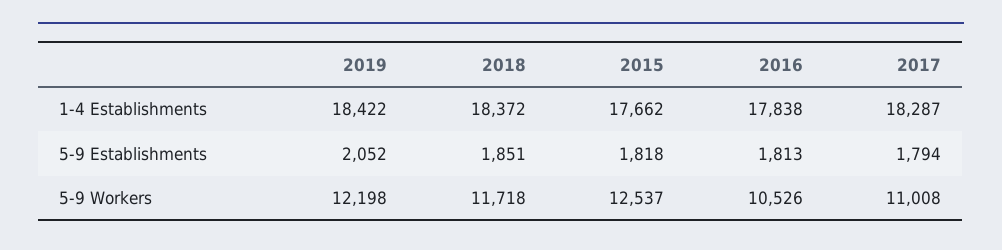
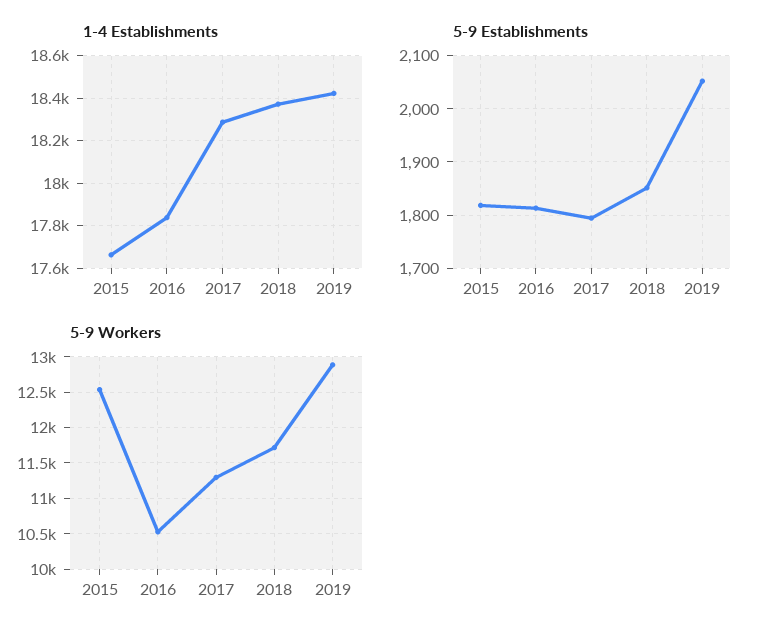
5-9 Workers, 2019: 12198 -> 12900
5-9 Workers, 2017: 11008 -> 11300

